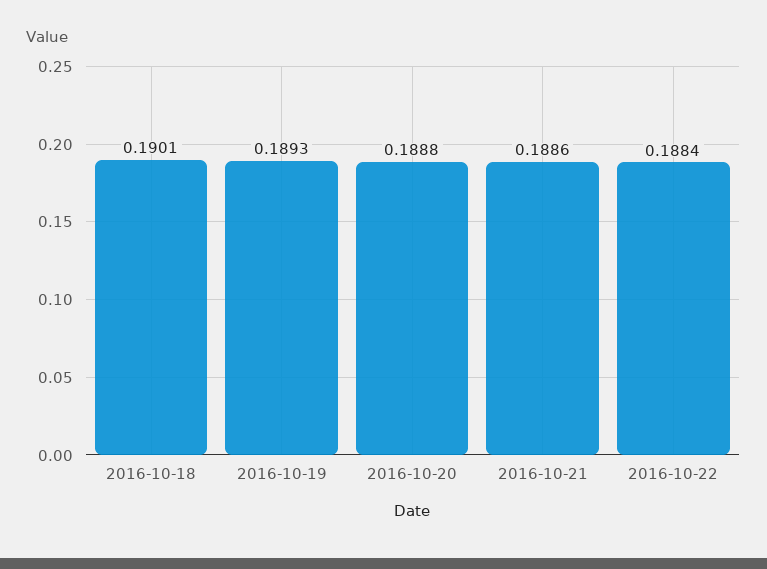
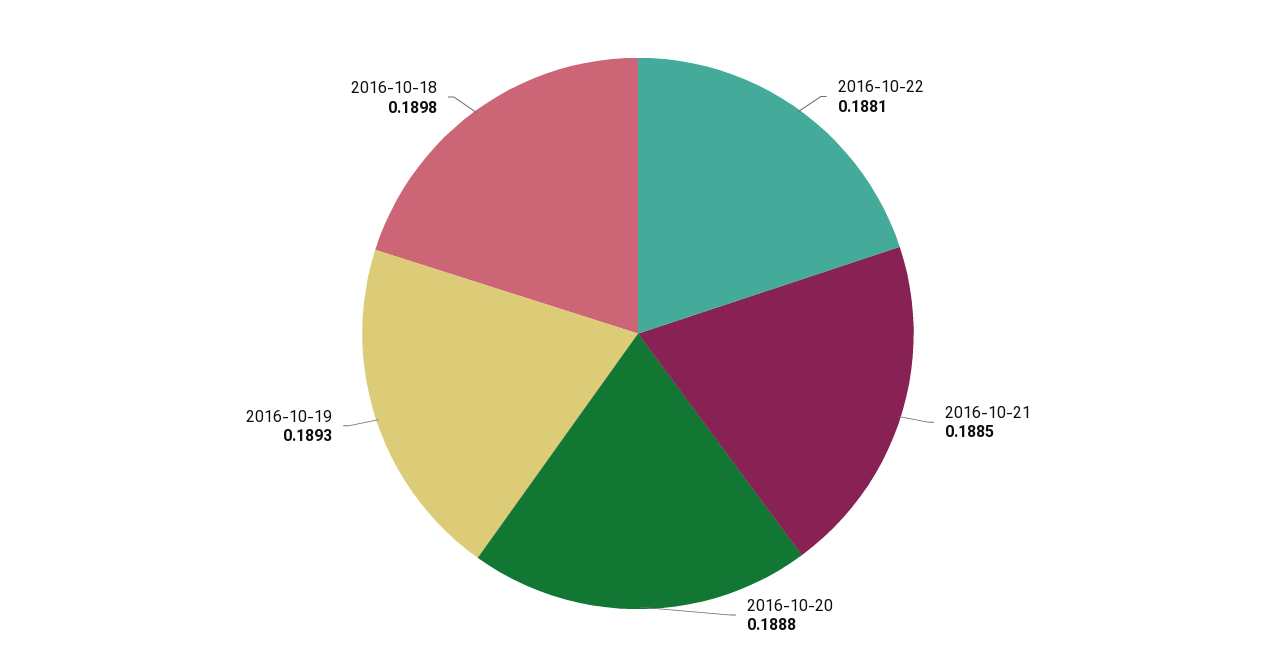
2016-10-18: 0.1901 -> 0.1898
2016-10-21: 0.1886 -> 0.1885
2016-10-22: 0.1884 -> 0.1881

